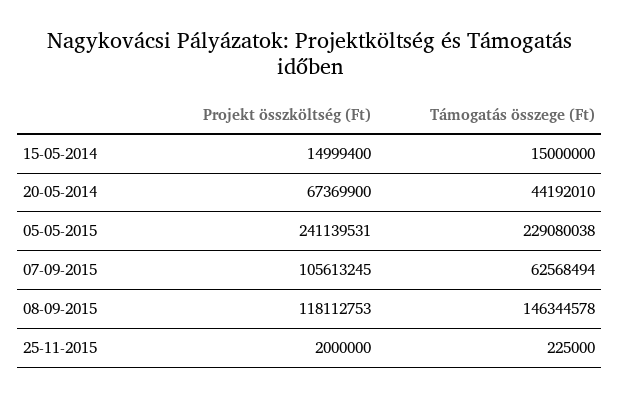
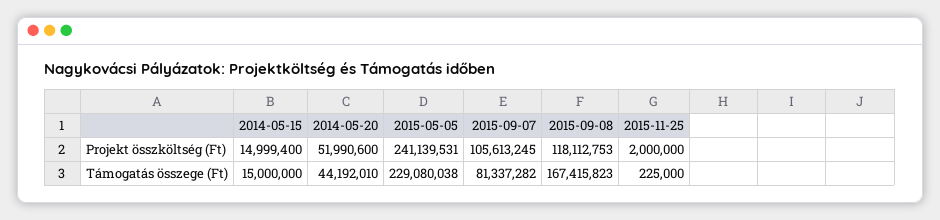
Projekt összköltség (Ft), 20-05-2014: 67369900 -> 51990600
Támogatás összege (Ft), 07-09-2015: 62568494 -> 81337282
Támogatás összege (Ft), 08-09-2015: 146344578 -> 167415823

